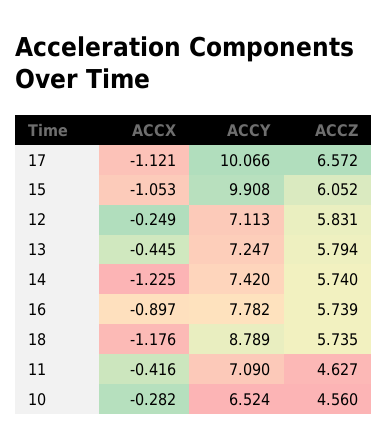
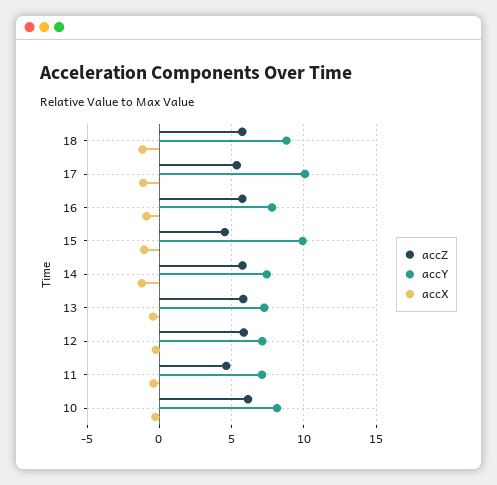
ACCZ, 17: 6.572 -> 5.5
ACCZ, 15: 6.052 -> 4.5
ACCY, 10: 6.524 -> 8
ACCZ, 10: 4.56 -> 6

